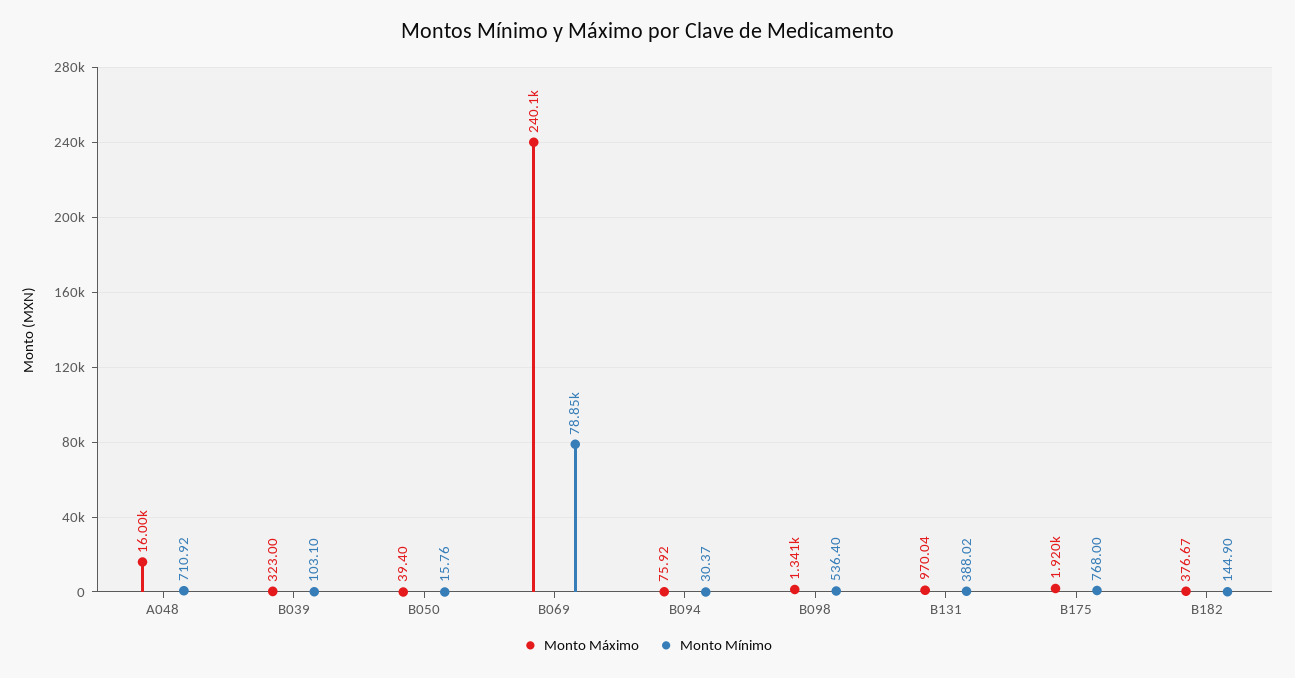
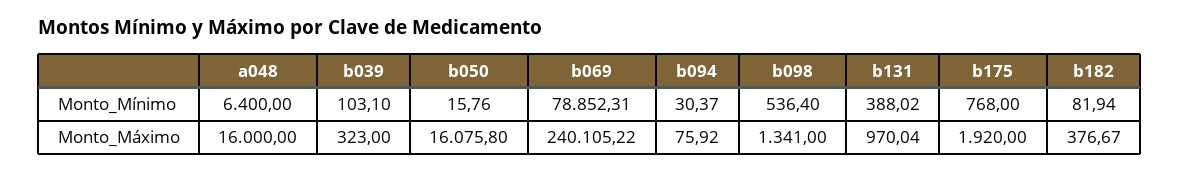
Monto Mínimo, A048: 710.92 -> 6400
Monto Máximo, B050: 39.4 -> 16075.8
Monto Mínimo, B182: 144.9 -> 81.94

